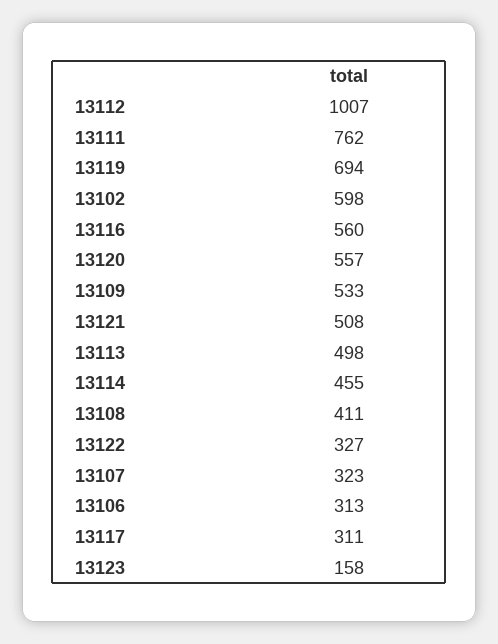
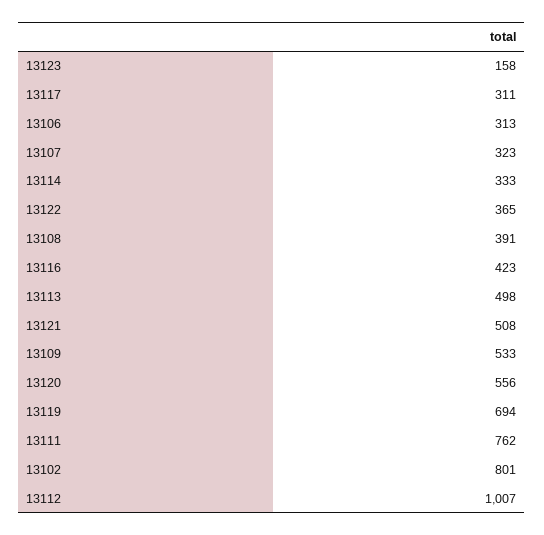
13102: 598 -> 801
13116: 560 -> 423
13120: 557 -> 556
13114: 455 -> 333
13108: 411 -> 391
13122: 327 -> 365

